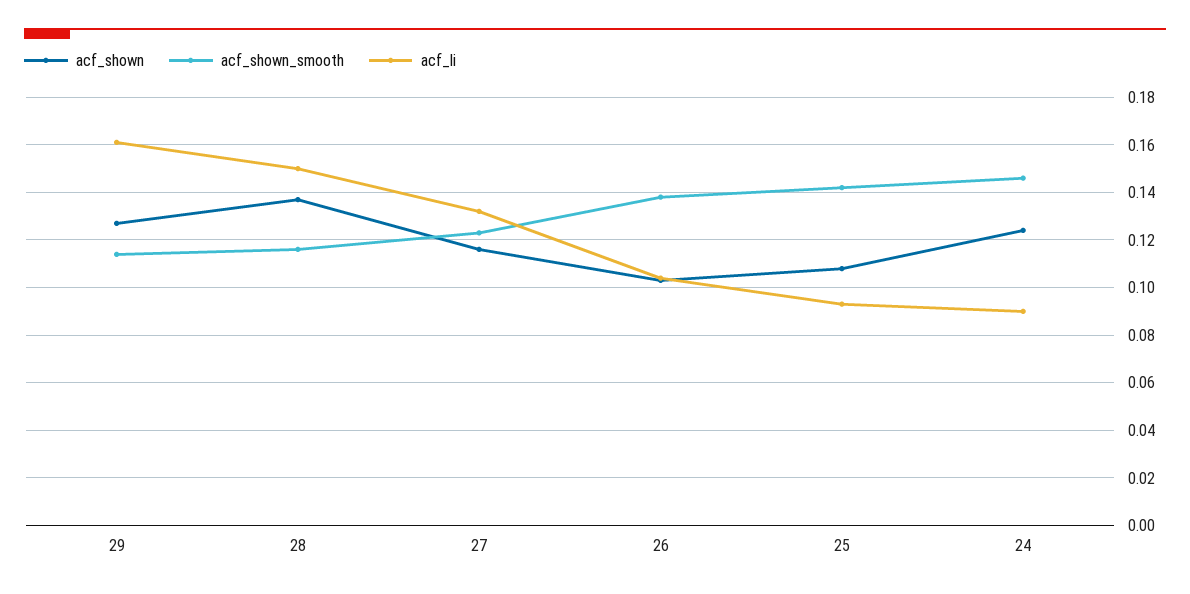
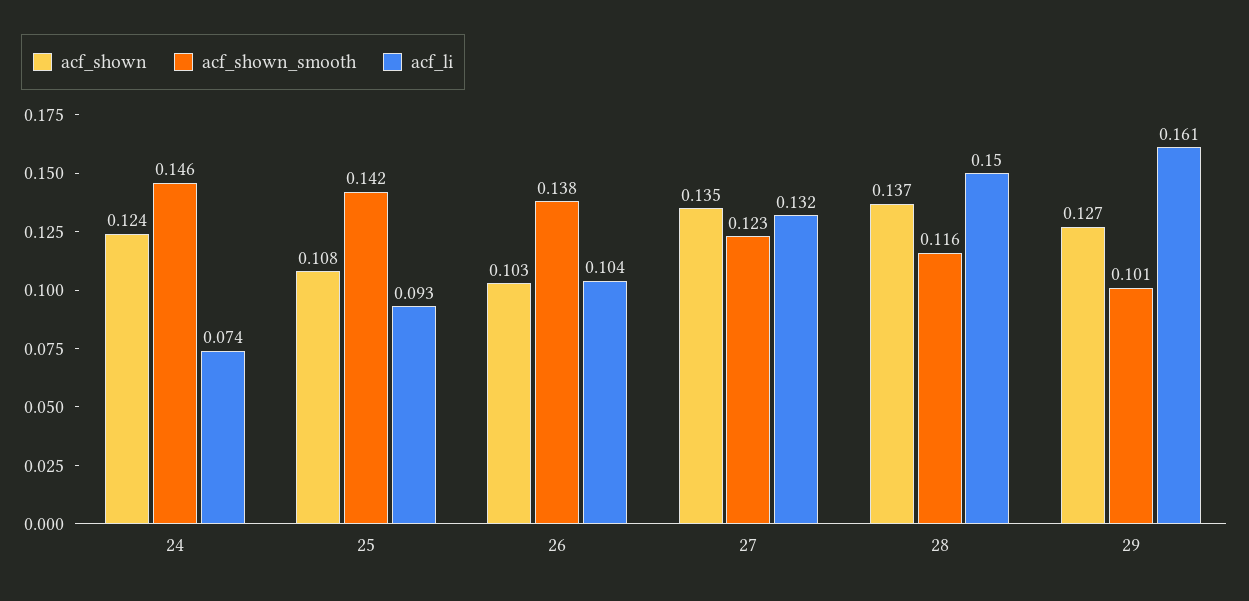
acf_shown_smooth, 29: 0.115 -> 0.101
acf_shown, 27: 0.115 -> 0.135
acf_li, 24: 0.09 -> 0.074

